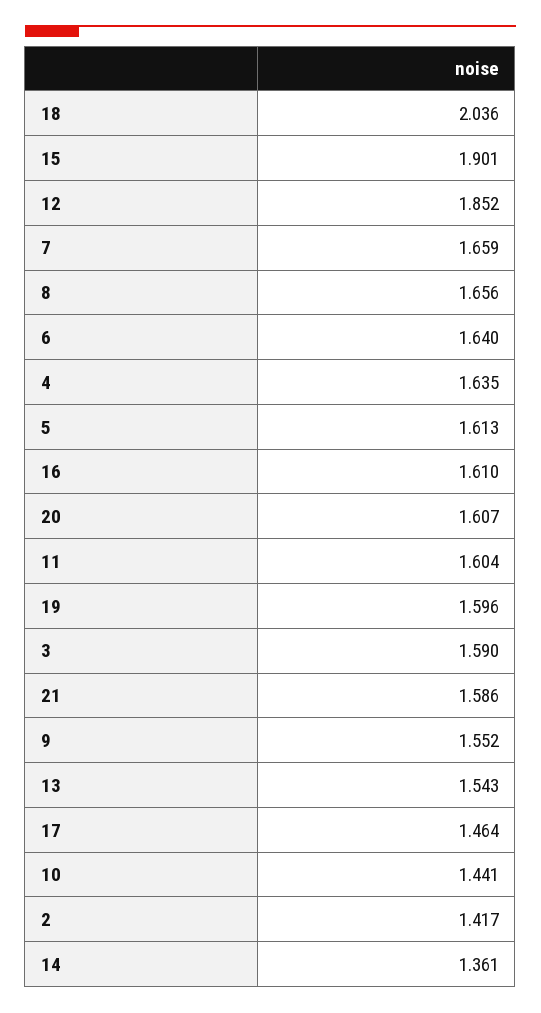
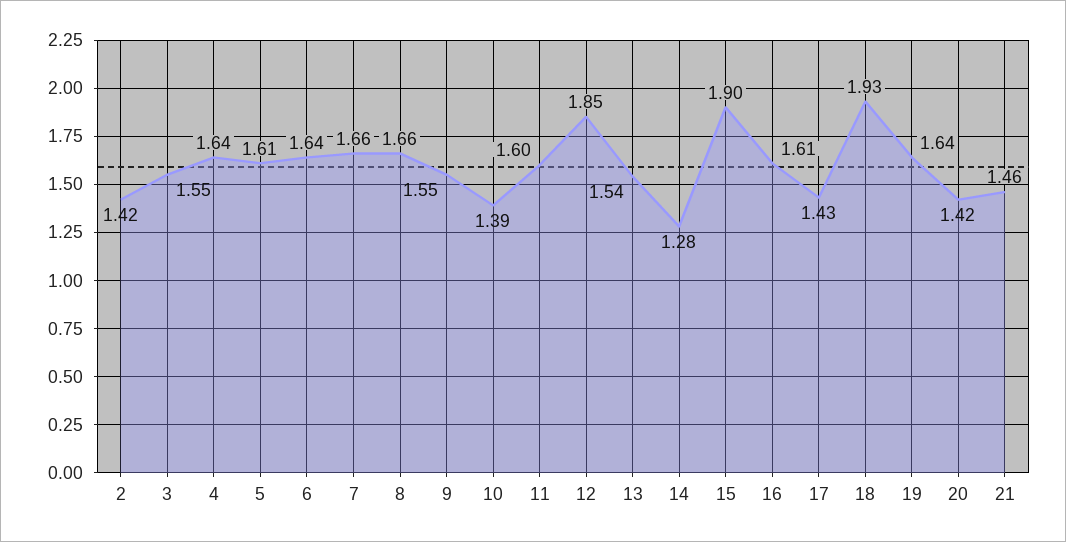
18: 2.036 -> 1.93
20: 1.607 -> 1.42
19: 1.596 -> 1.64
3: 1.59 -> 1.55
21: 1.586 -> 1.46
17: 1.464 -> 1.43
10: 1.441 -> 1.39
14: 1.361 -> 1.28

